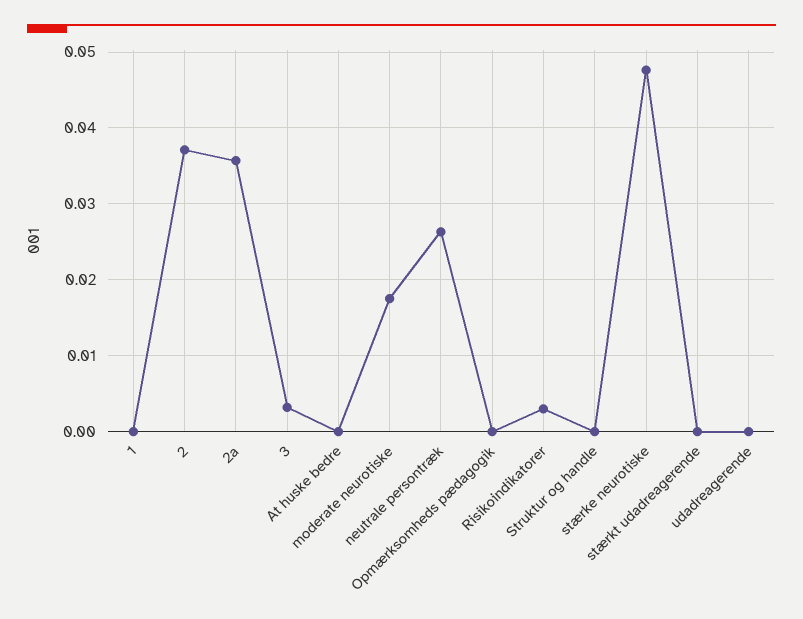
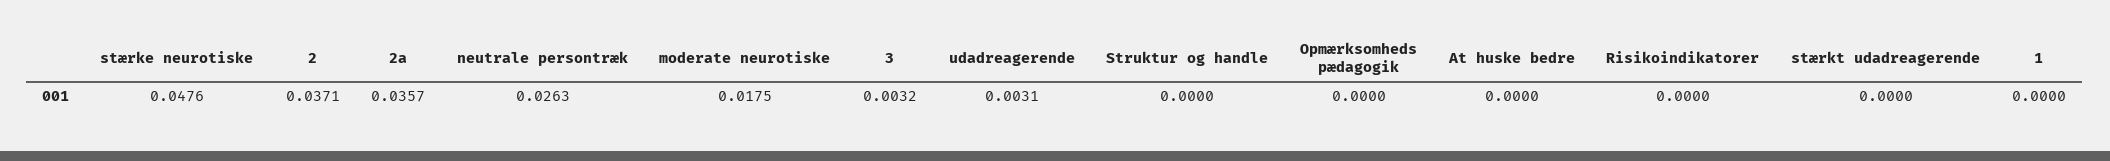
Risikoindikatorer: 0.003 -> 0
udadreagerende: 0 -> 0.0031

